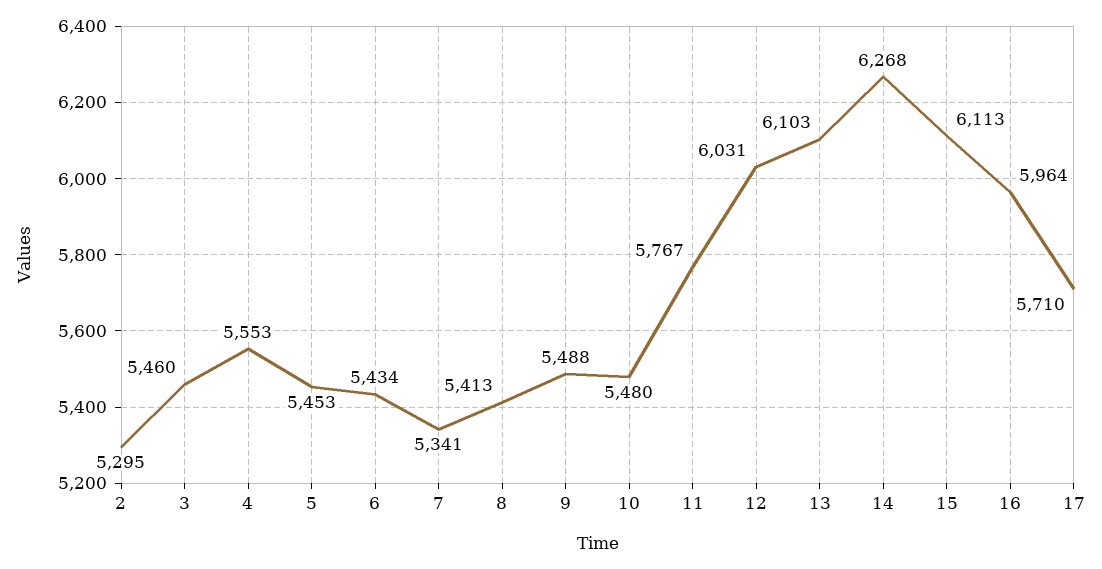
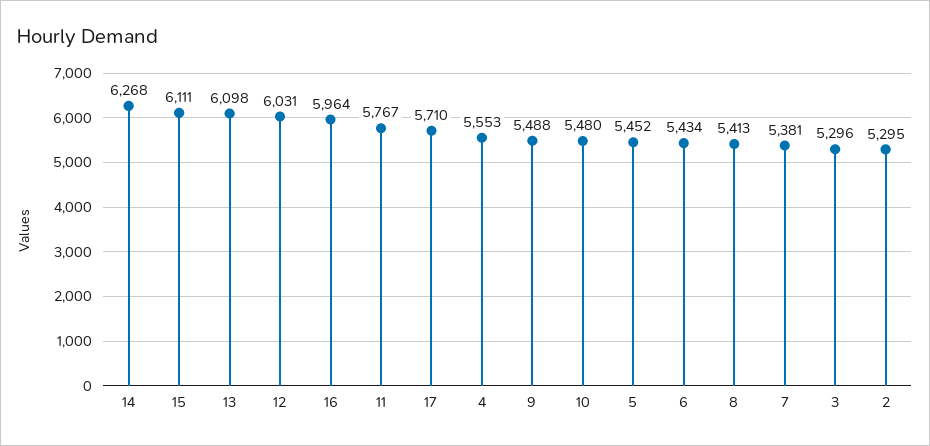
3: 5460 -> 5296
5: 5453 -> 5452
7: 5341 -> 5381
13: 6103 -> 6098
15: 6113 -> 6111

